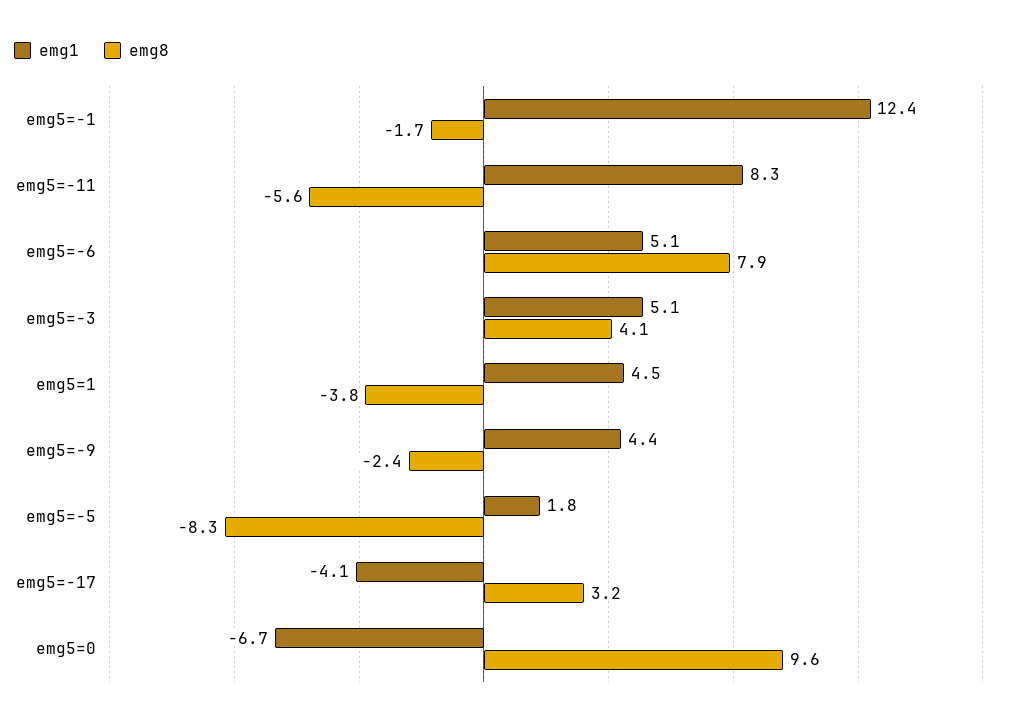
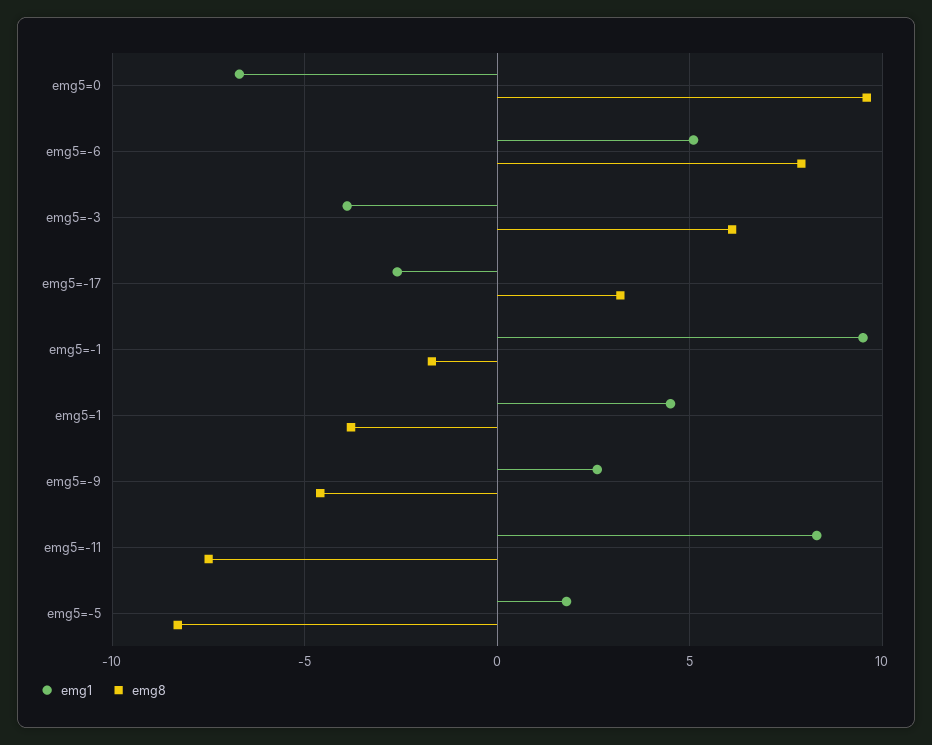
emg1, emg5=-1: 12.4 -> 9.5
emg8, emg5=-11: -5.6 -> -7.5
emg1, emg5=-3: 5.1 -> -4
emg8, emg5=-3: 4.1 -> 6
emg1, emg5=-9: 4.4 -> 2.5
emg8, emg5=-9: -2.4 -> -4.5
emg1, emg5=-17: -4.1 -> -2.5

